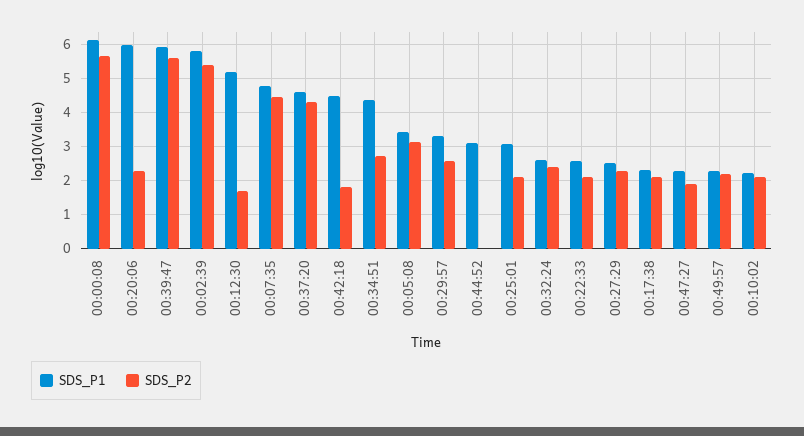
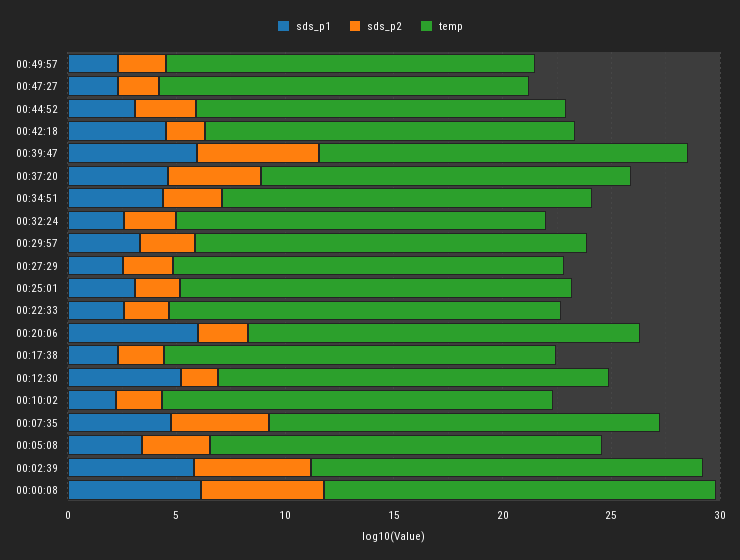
SDS_P2, 00:44:52: 0 -> 3
temp, 00:49:57: none -> 17
temp, 00:47:27: none -> 17
temp, 00:44:52: none -> 17
temp, 00:42:18: none -> 17
temp, 00:39:47: none -> 17
temp, 00:37:20: none -> 17
temp, 00:34:51: none -> 17
temp, 00:32:24: none -> 17
temp, 00:29:57: none -> 18
temp, 00:27:29: none -> 18
temp, 00:25:01: none -> 18
temp, 00:22:33: none -> 18
temp, 00:20:06: none -> 18
temp, 00:17:38: none -> 18
temp, 00:12:30: none -> 18
temp, 00:10:02: none -> 18
temp, 00:07:35: none -> 18
temp, 00:05:08: none -> 18
temp, 00:02:39: none -> 18
temp, 00:00:08: none -> 18

